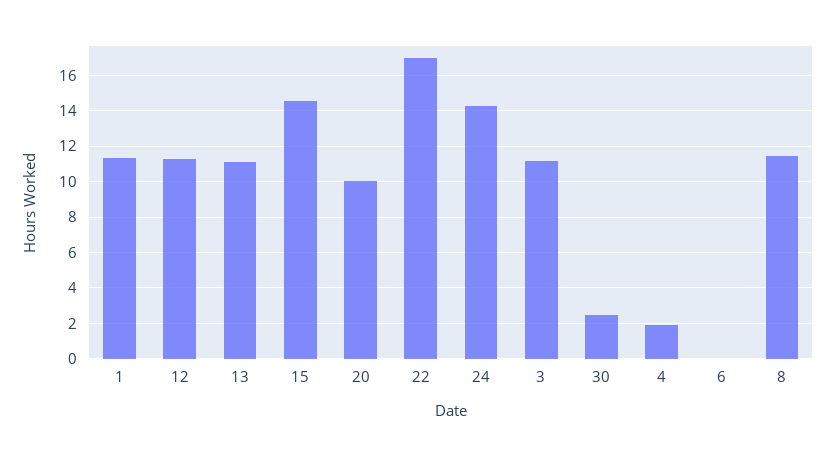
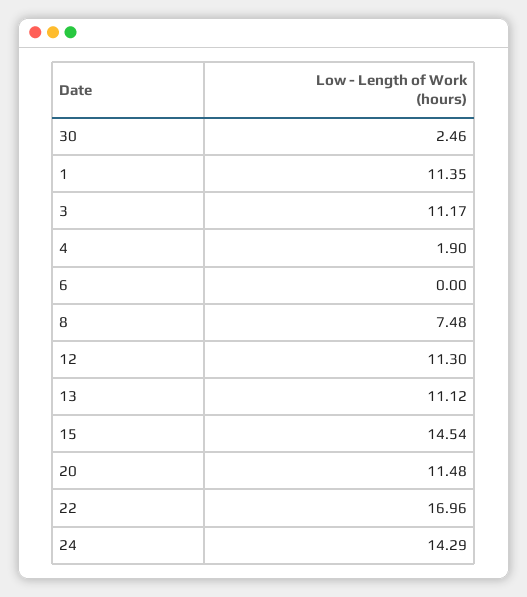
20: 10 -> 11.48
8: 11.5 -> 7.48

